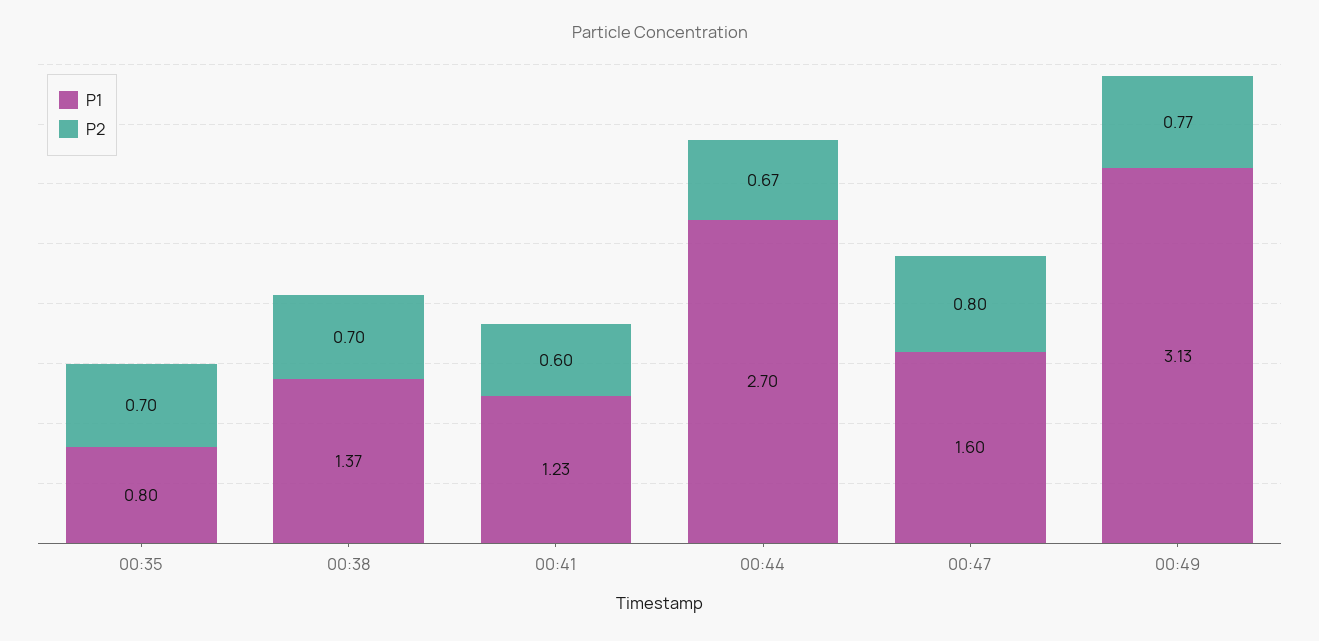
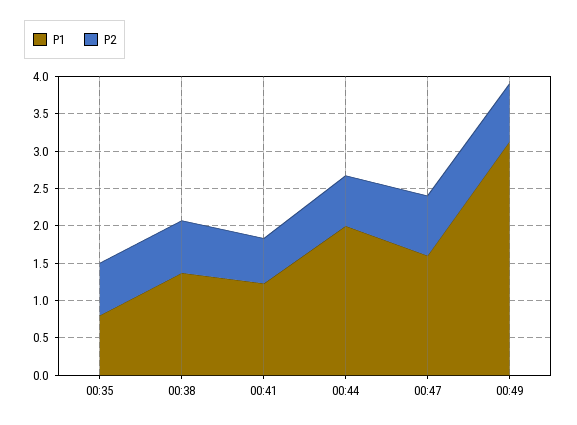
P1, 00:44: 2.7 -> 2

